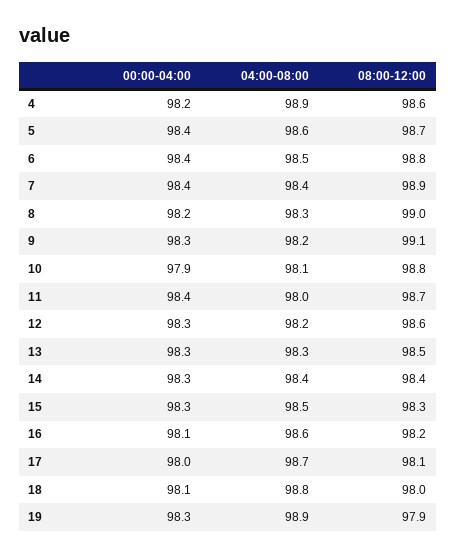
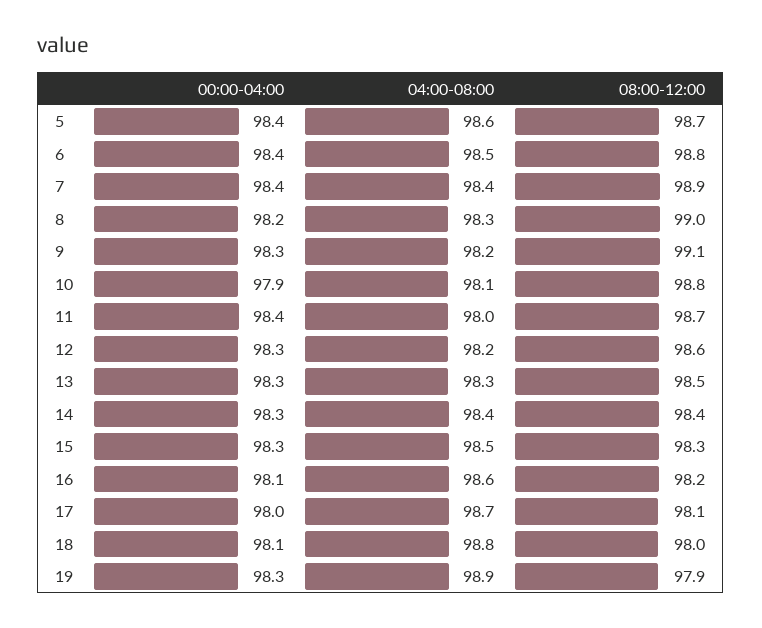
00:00-04:00, 4: 98.2 -> none
04:00-08:00, 4: 98.9 -> none
08:00-12:00, 4: 98.6 -> none

